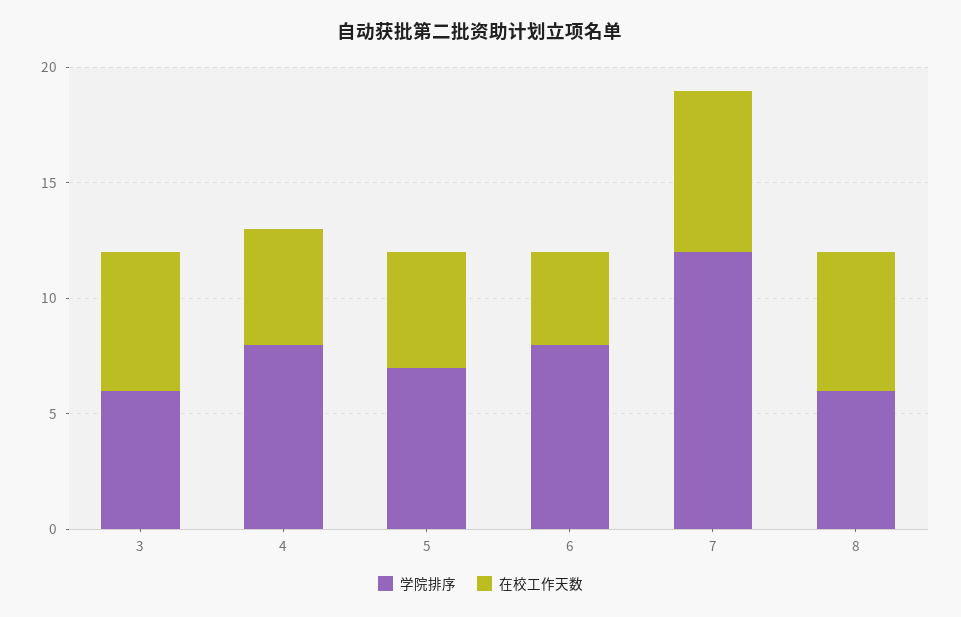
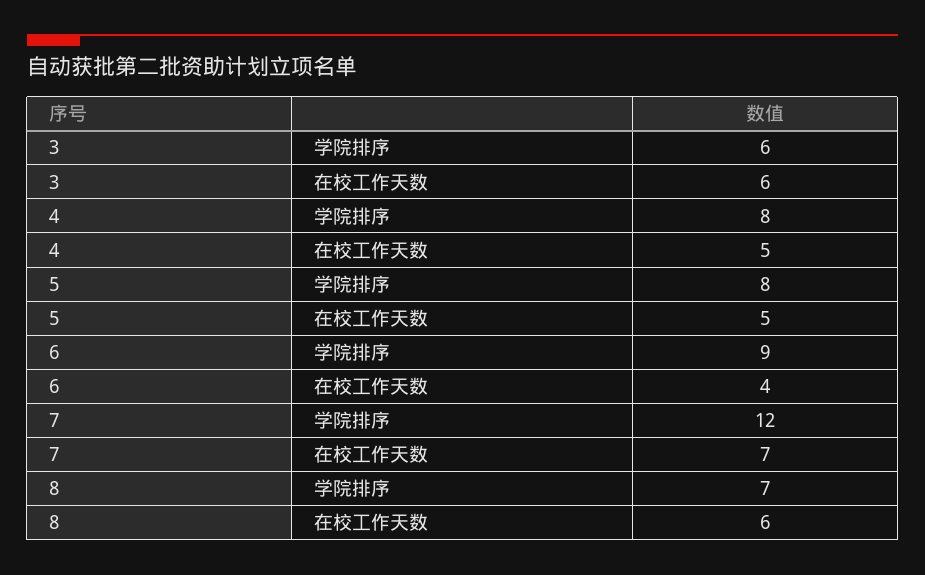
学院排序, 5: 7 -> 8
学院排序, 6: 8 -> 9
学院排序, 8: 6 -> 7

